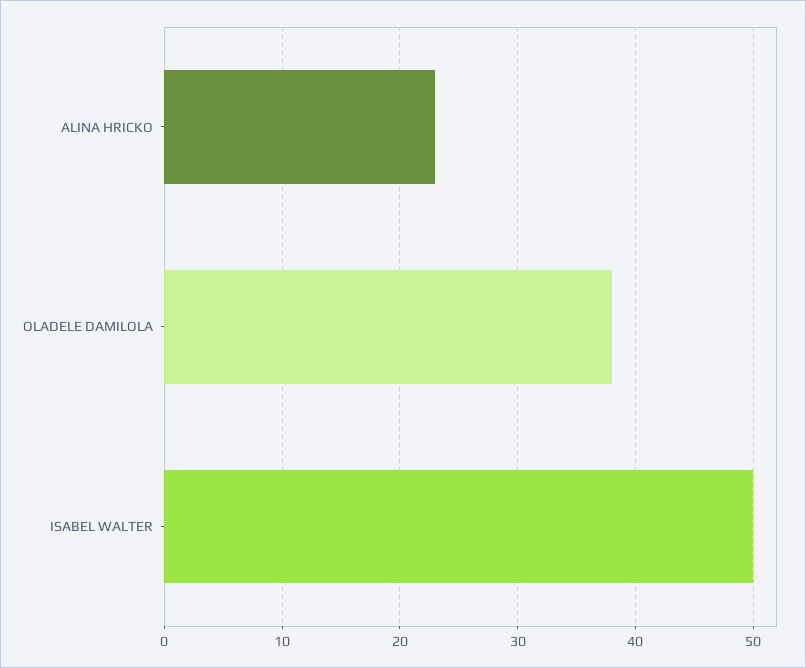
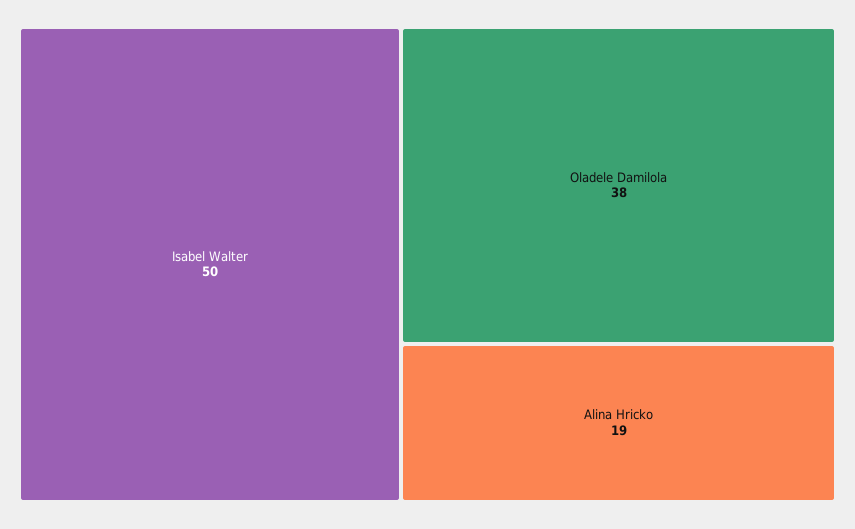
ALINA HRICKO: 23 -> 19

